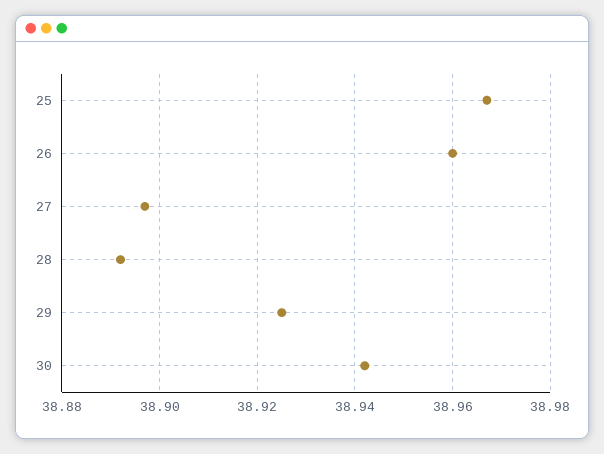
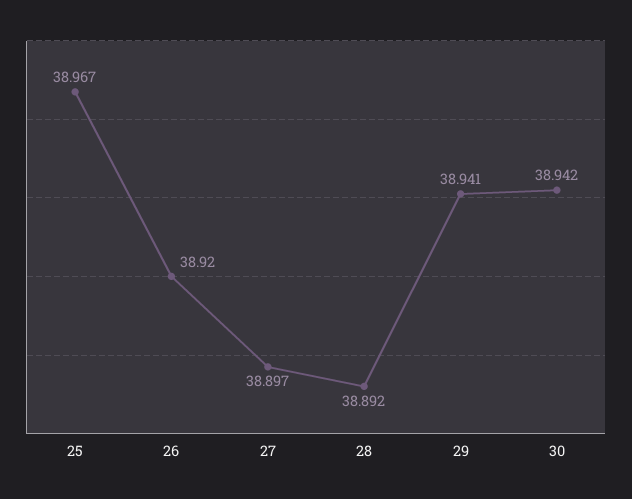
26: 38.96 -> 38.92
29: 38.925 -> 38.941

